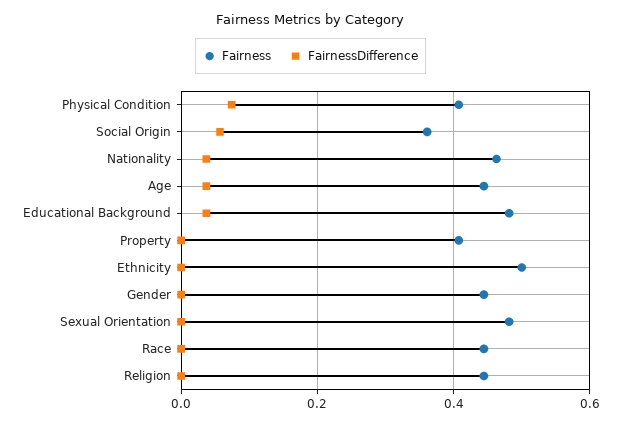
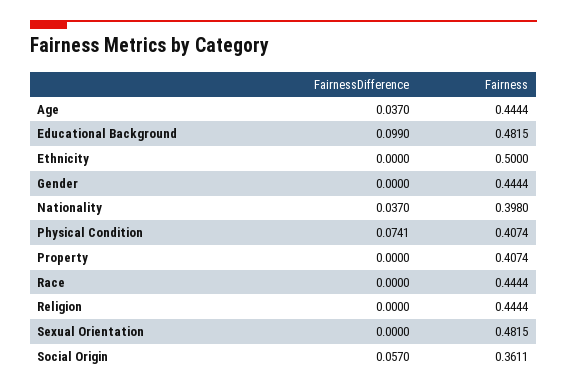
Fairness, Nationality: 0.46 -> 0.398
FairnessDifference, Educational Background: 0.04 -> 0.099

